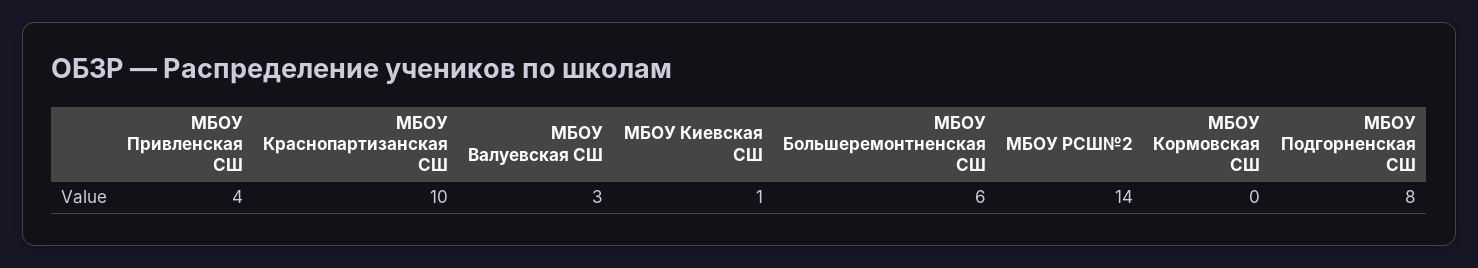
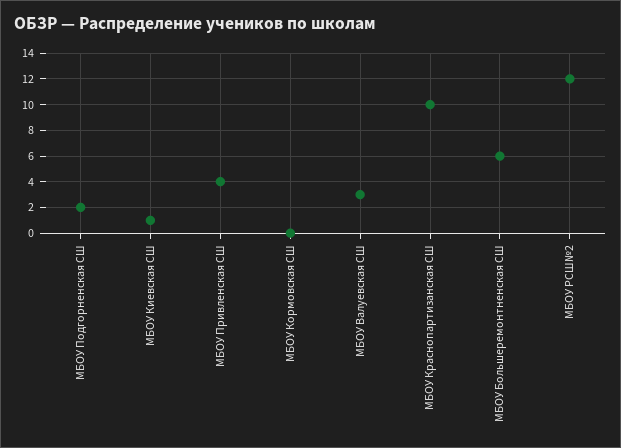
МБОУ РСШ№2: 14 -> 12
МБОУ Подгорненская СШ: 8 -> 2

